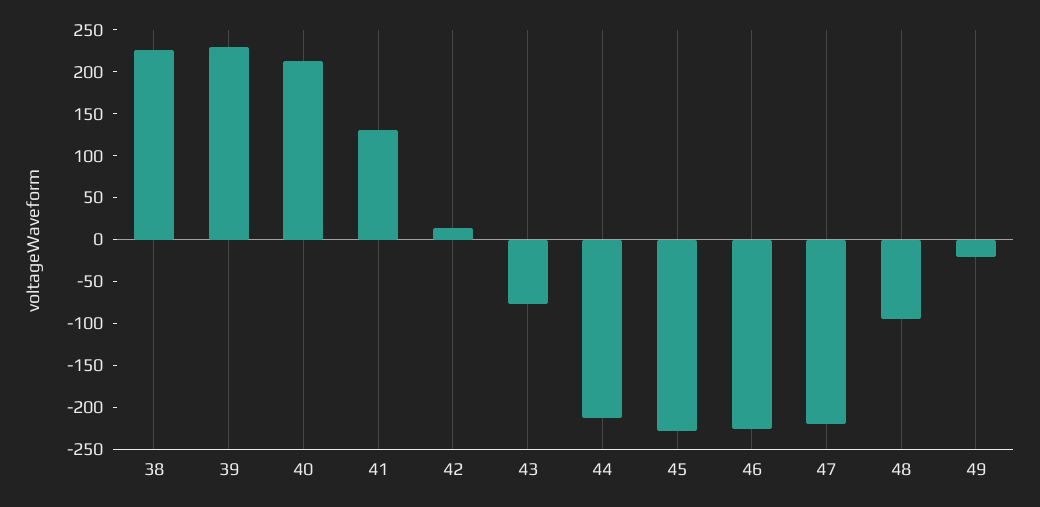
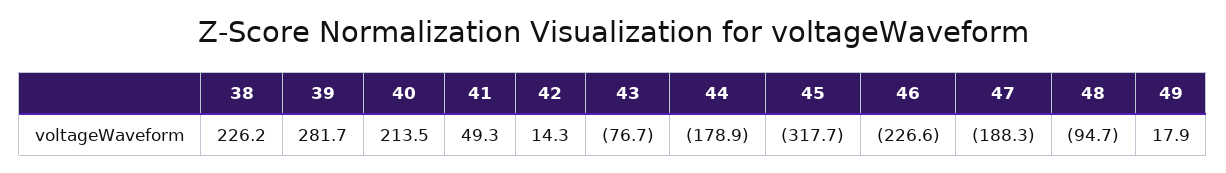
39: 230 -> 281.7
41: 130 -> 49.3
44: -210 -> -178.9
45: -230 -> -317.7
47: -220 -> -188.3
49: -20 -> 17.9

